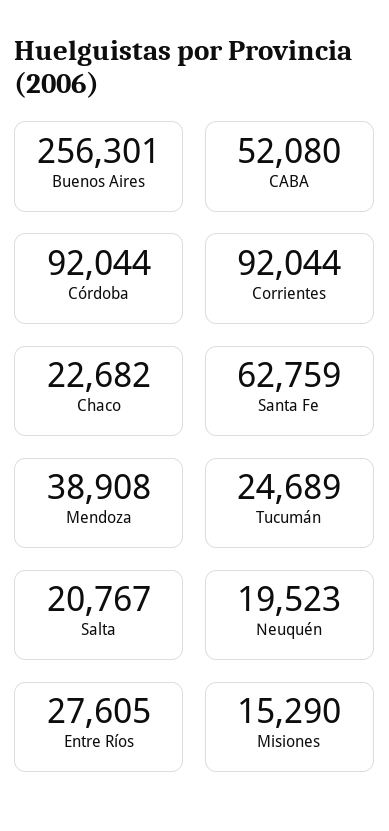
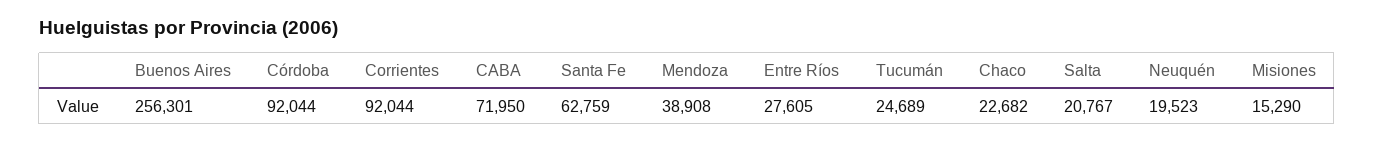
CABA: 52080 -> 71950

